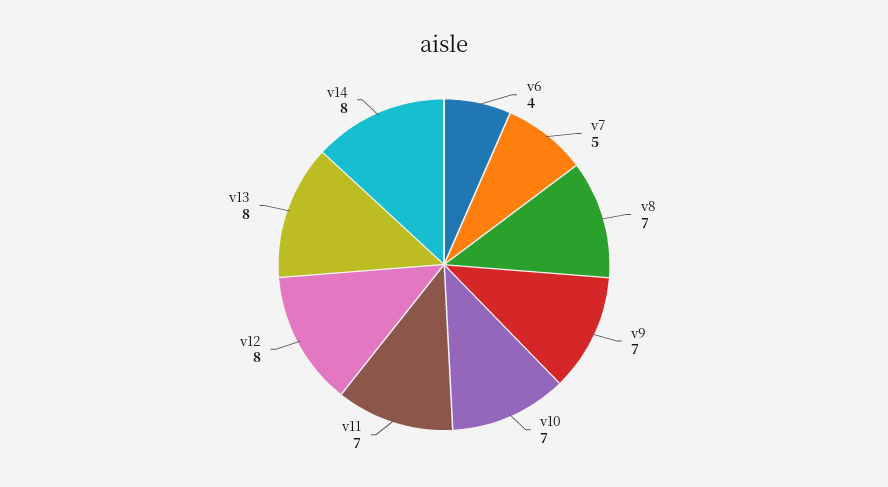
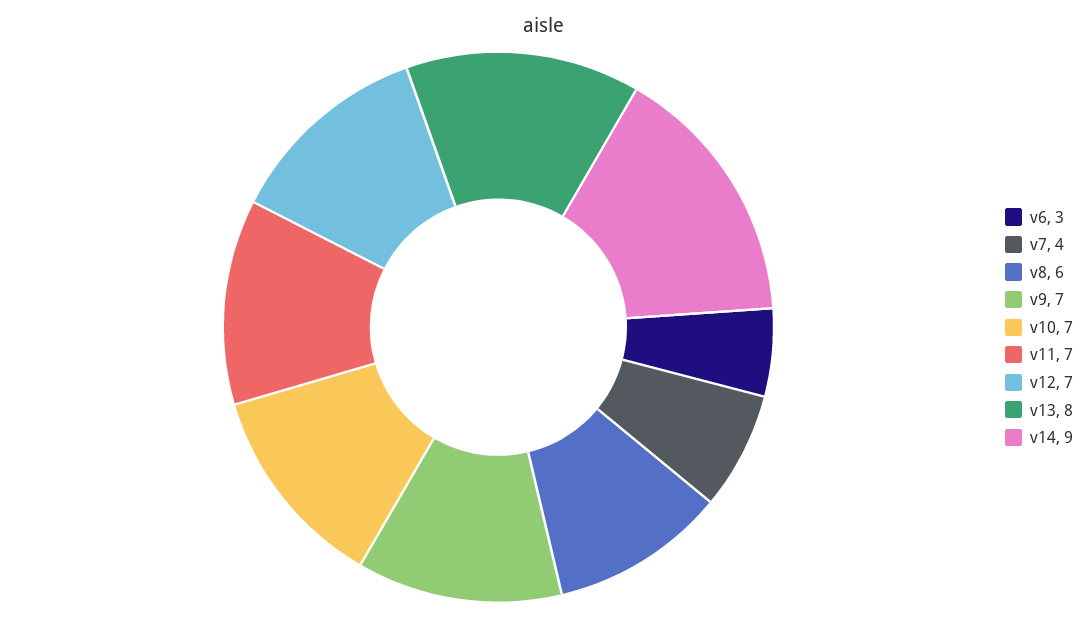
v6: 4 -> 3
v7: 5 -> 4
v8: 7 -> 6
v12: 8 -> 7
v14: 8 -> 9

